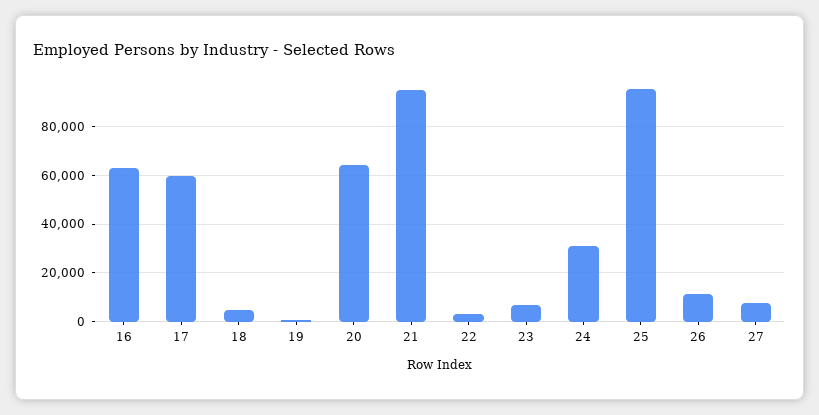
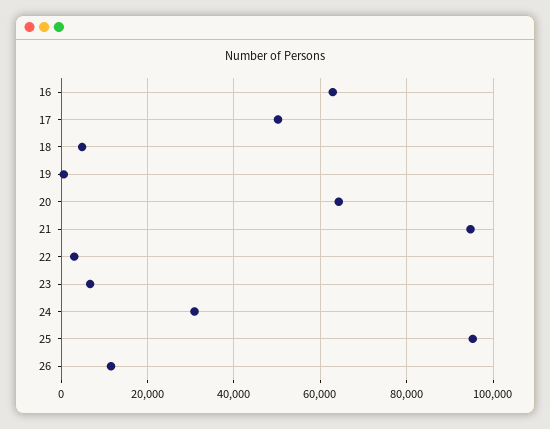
17: 60000 -> 50000
27: 7500 -> none

